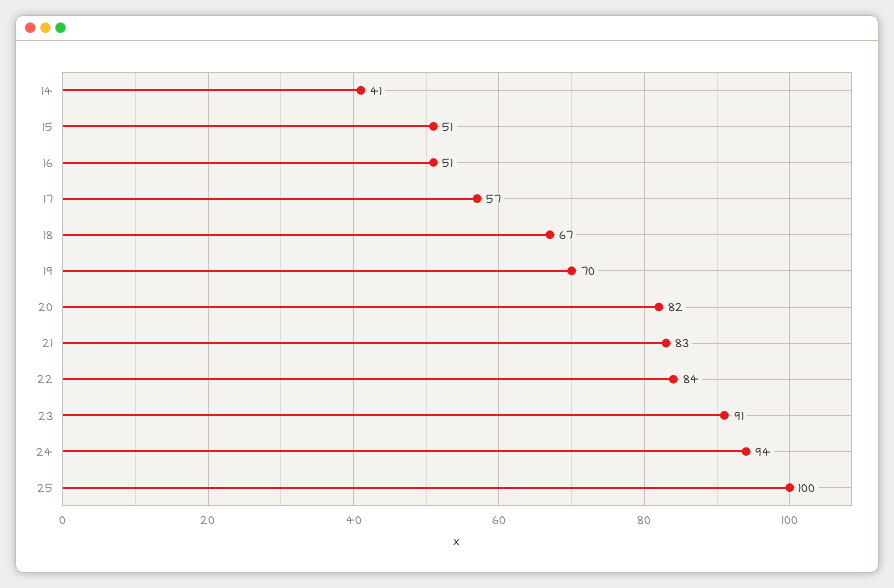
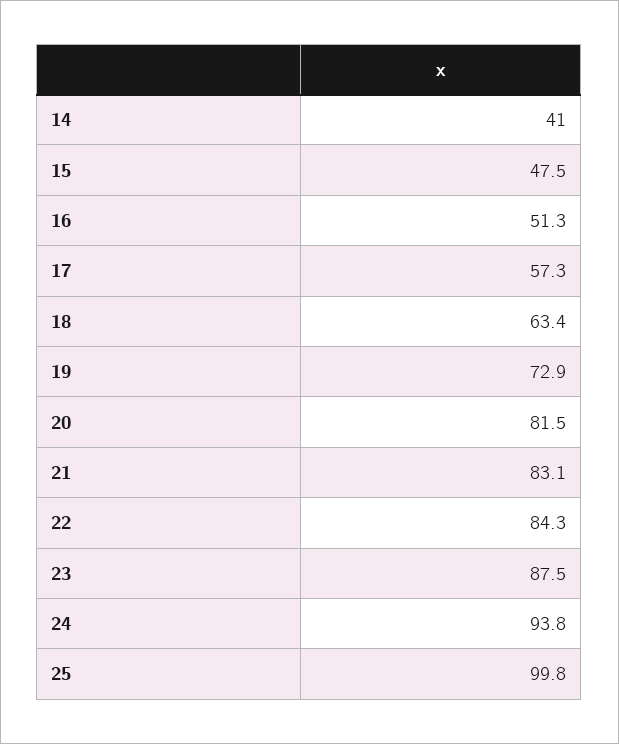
15: 51 -> 47.5
18: 67 -> 63.4
19: 70 -> 72.9
23: 91 -> 87.5

